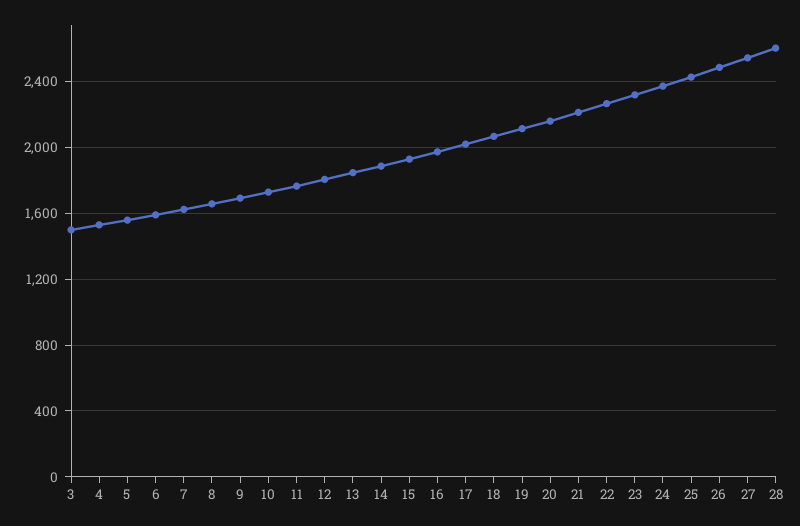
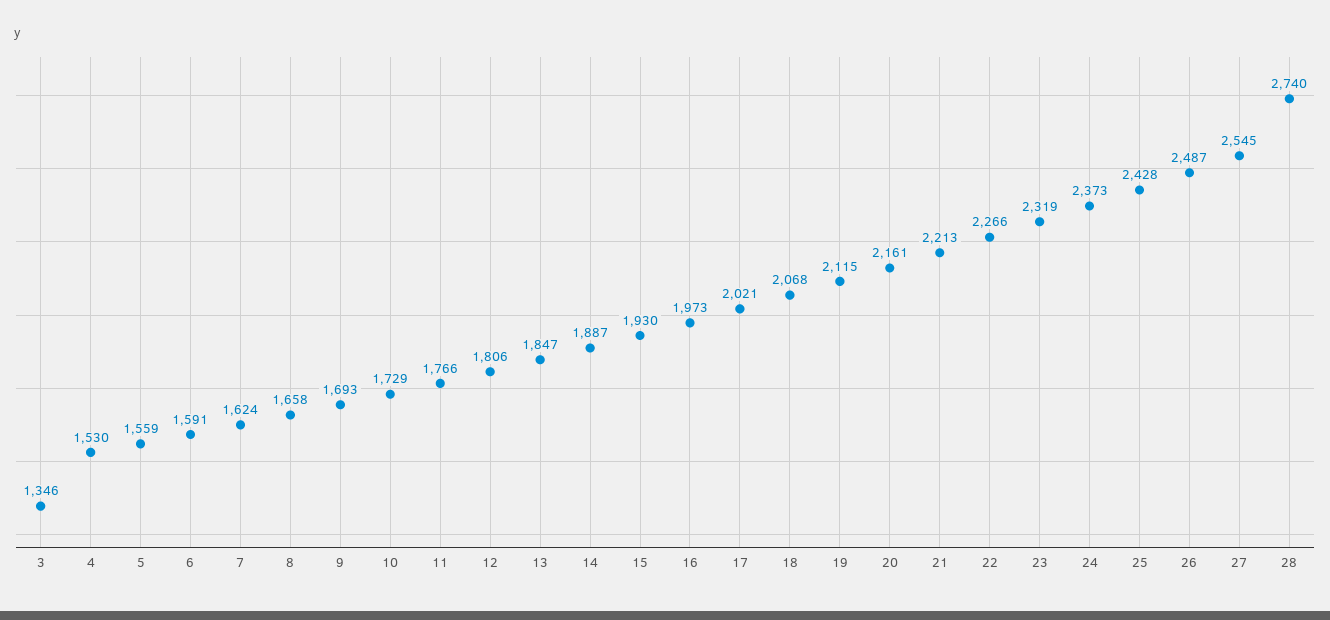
3: 1500 -> 1346
28: 2600 -> 2740

